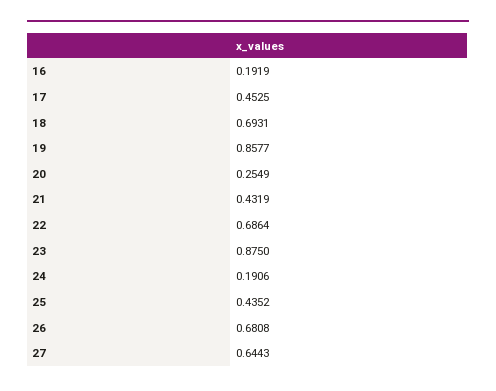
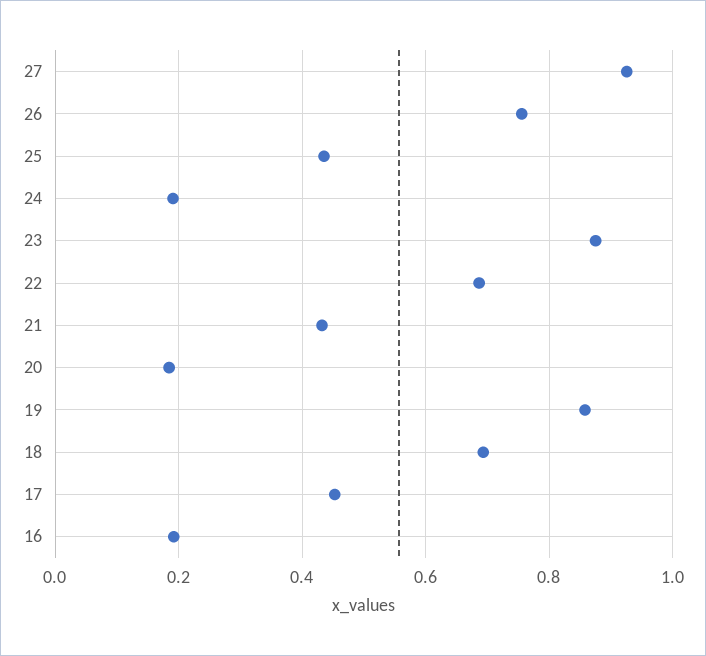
20: 0.2549 -> 0.18
26: 0.6808 -> 0.76
27: 0.6443 -> 0.92

